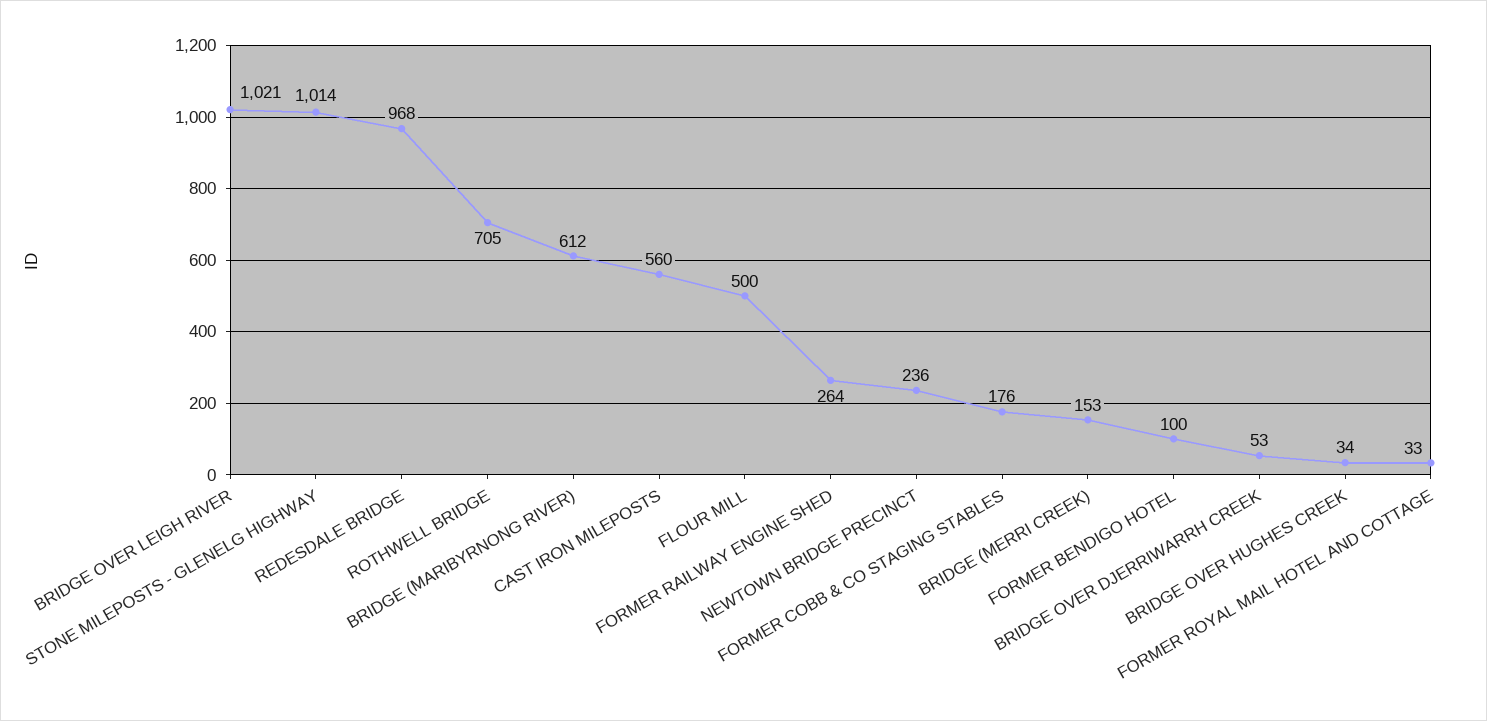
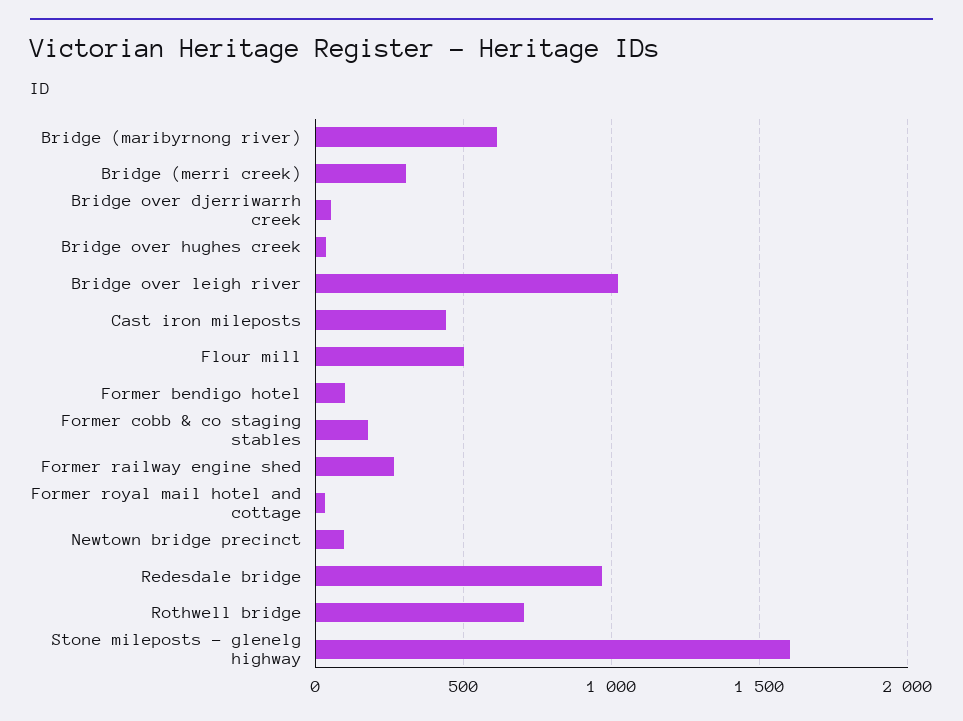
STONE MILEPOSTS - GLENELG HIGHWAY: 1014 -> 1600
CAST IRON MILEPOSTS: 560 -> 450
NEWTOWN BRIDGE PRECINCT: 236 -> 100
BRIDGE (MERRI CREEK): 153 -> 300

